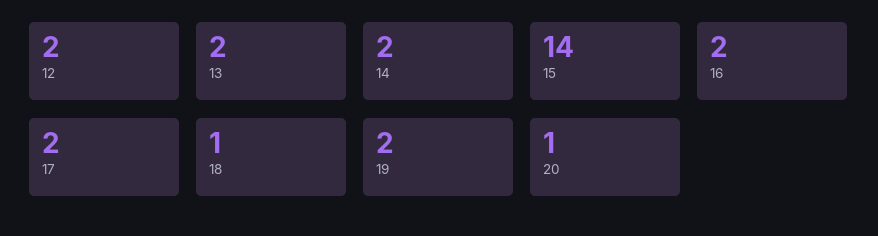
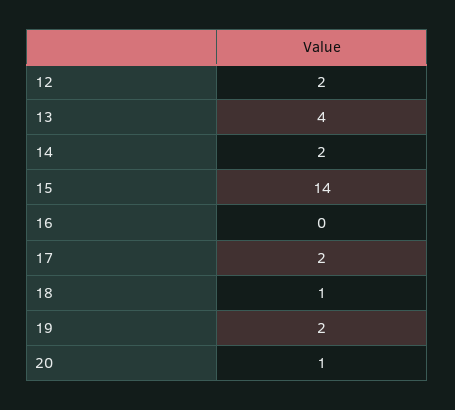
13: 2 -> 4
16: 2 -> 0

